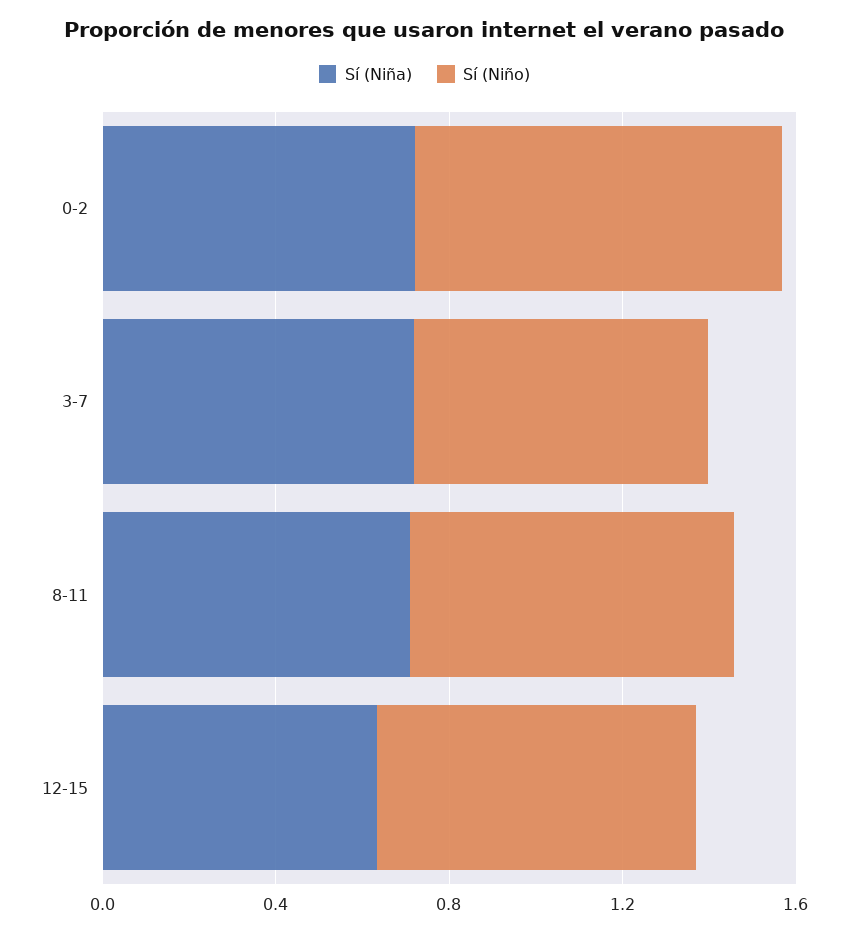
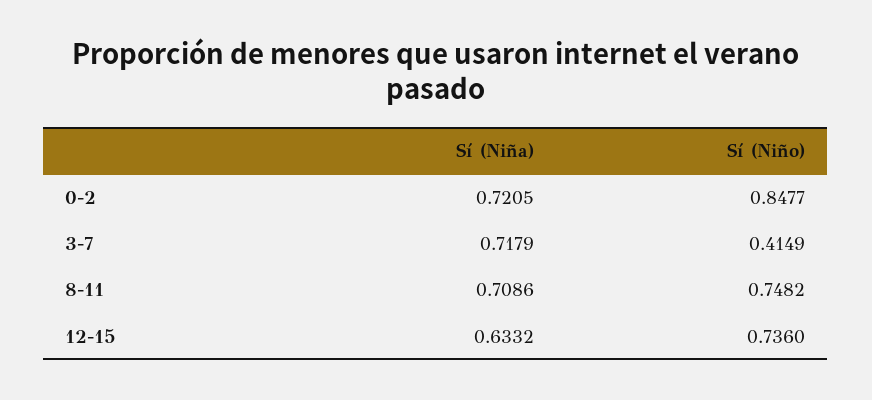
Sí (Niño), 3-7: 0.7 -> 0.4149

